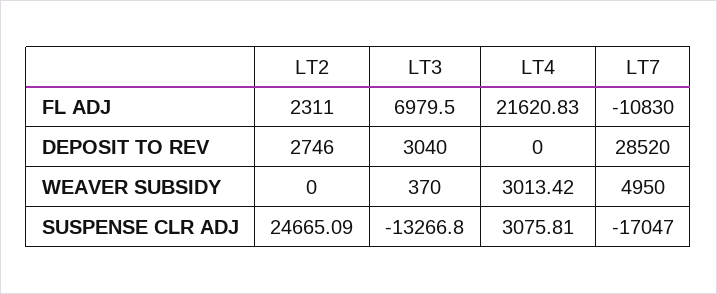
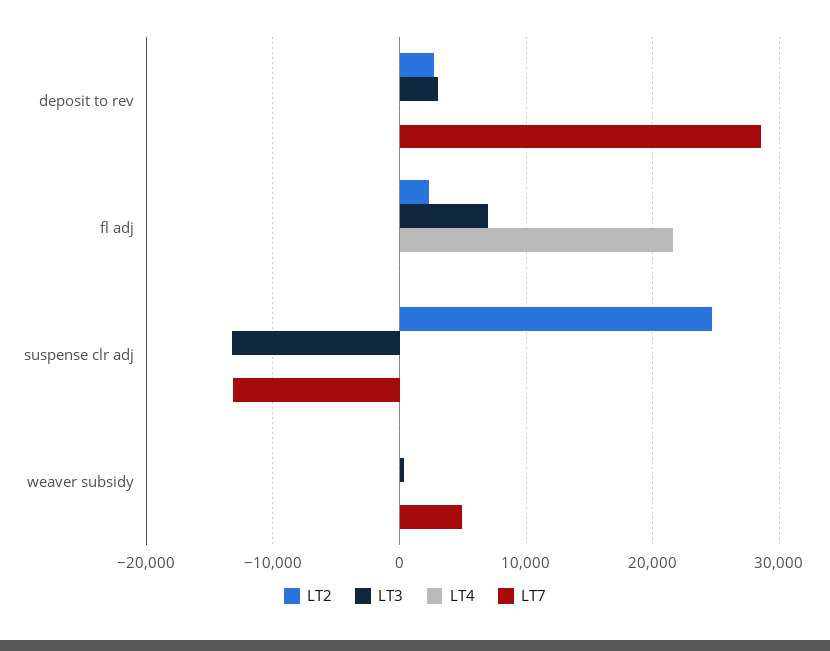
LT7, FL ADJ: -10830 -> 0
LT4, WEAVER SUBSIDY: 3013.42 -> 0
LT4, SUSPENSE CLR ADJ: 3075.81 -> 0
LT7, SUSPENSE CLR ADJ: -17047 -> -13000

